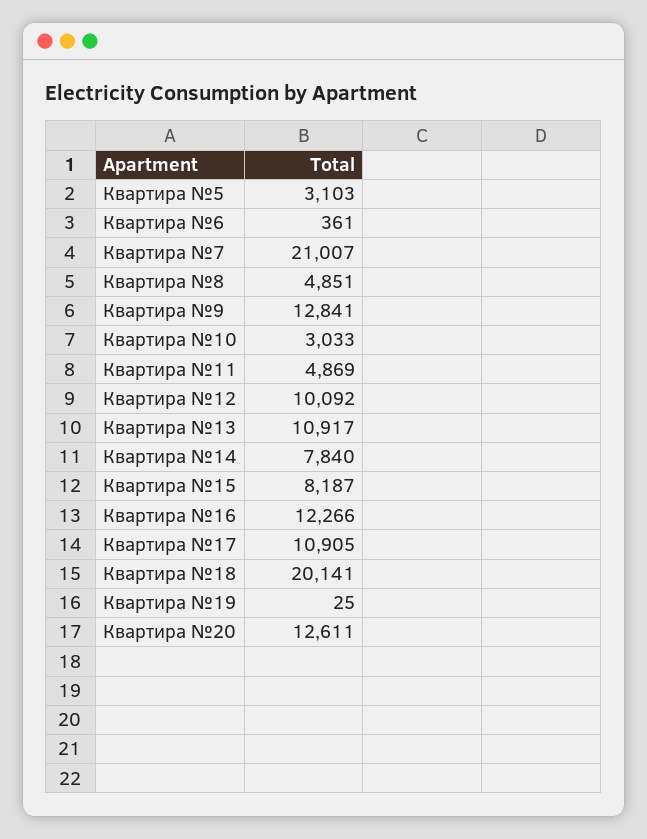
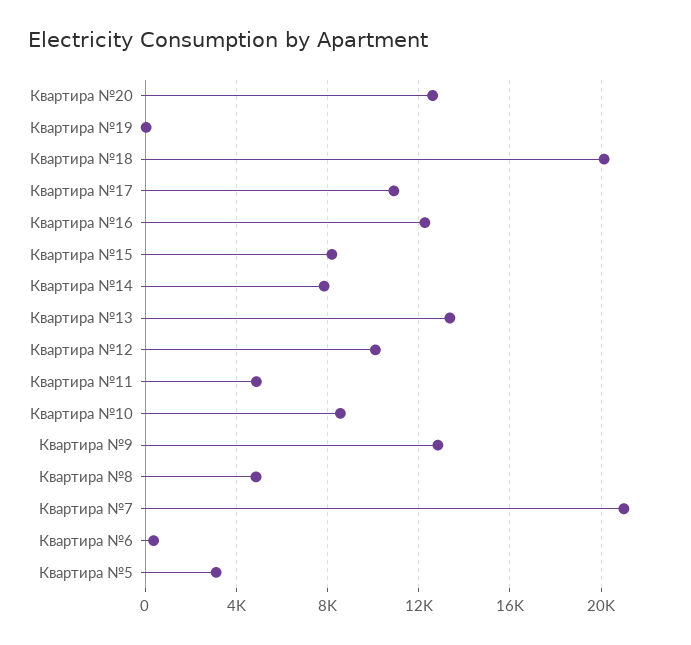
Квартира №10: 3033 -> 8500
Квартира №13: 10917 -> 13500

